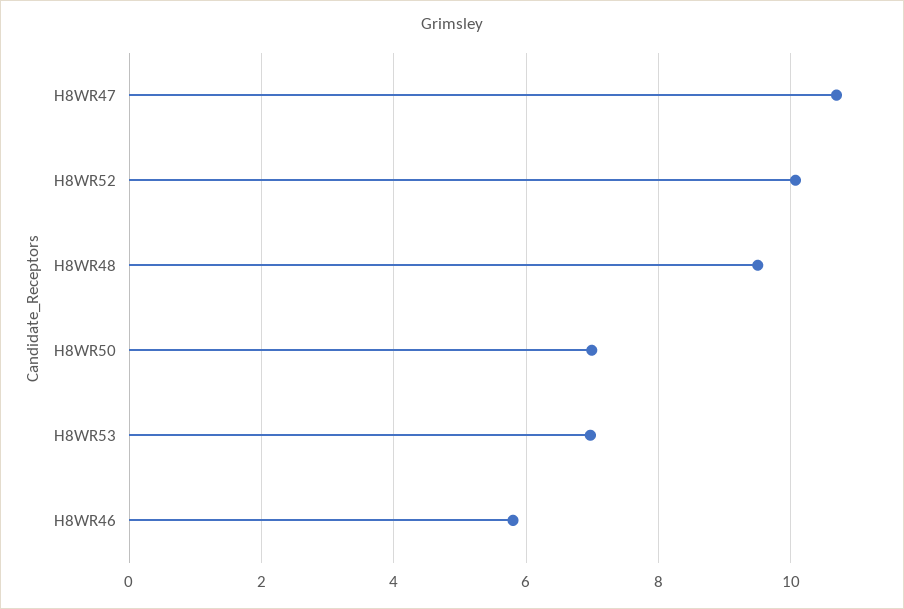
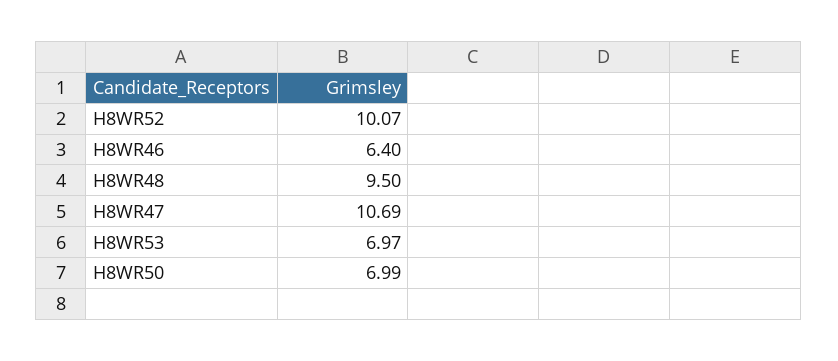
H8WR46: 5.8 -> 6.4

